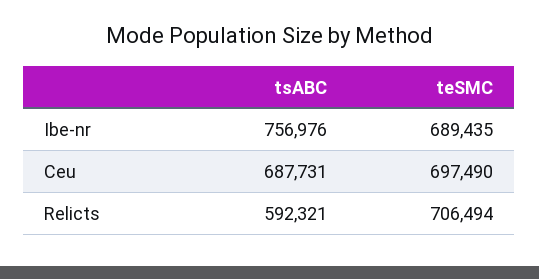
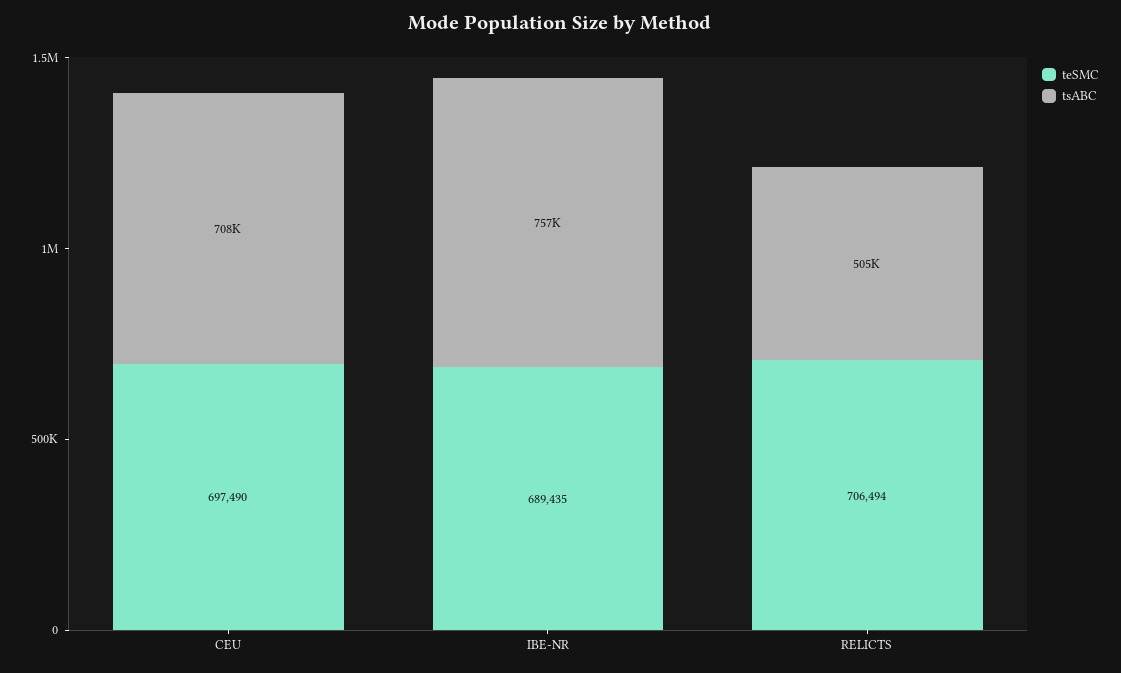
tsABC, Ceu: 687731 -> 708000
tsABC, Relicts: 592321 -> 505000

